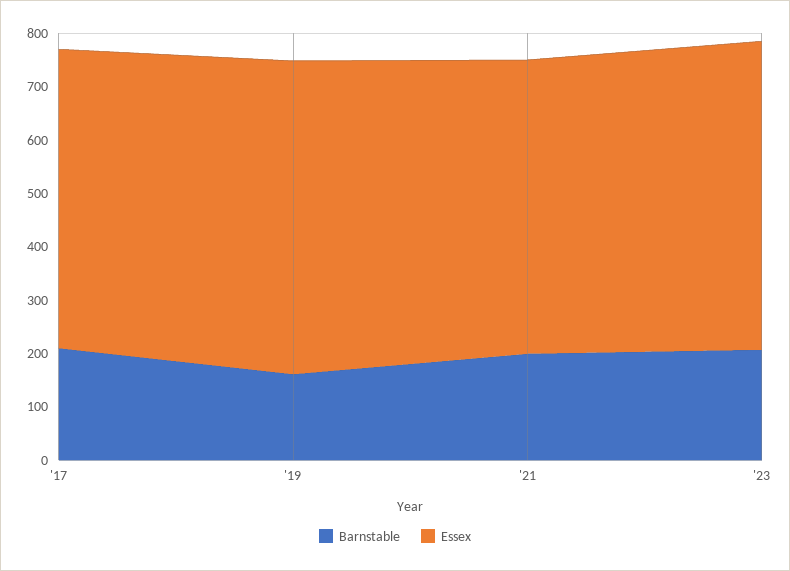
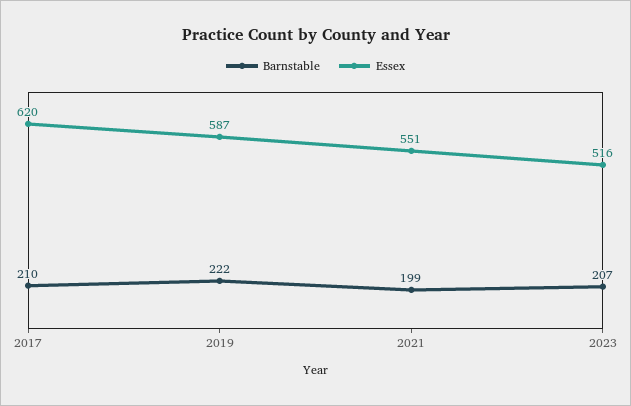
Essex, '17: 560 -> 620
Barnstable, '19: 160 -> 222
Essex, '23: 580 -> 516

